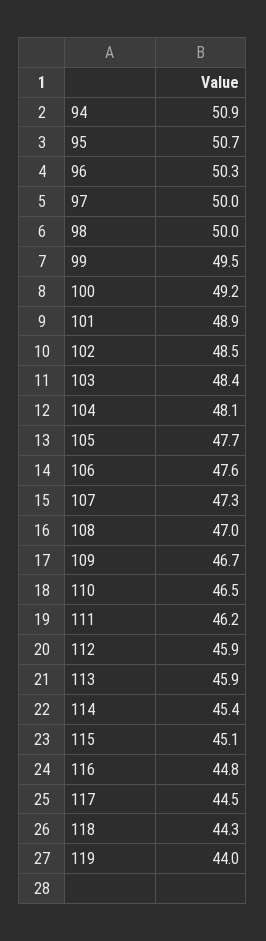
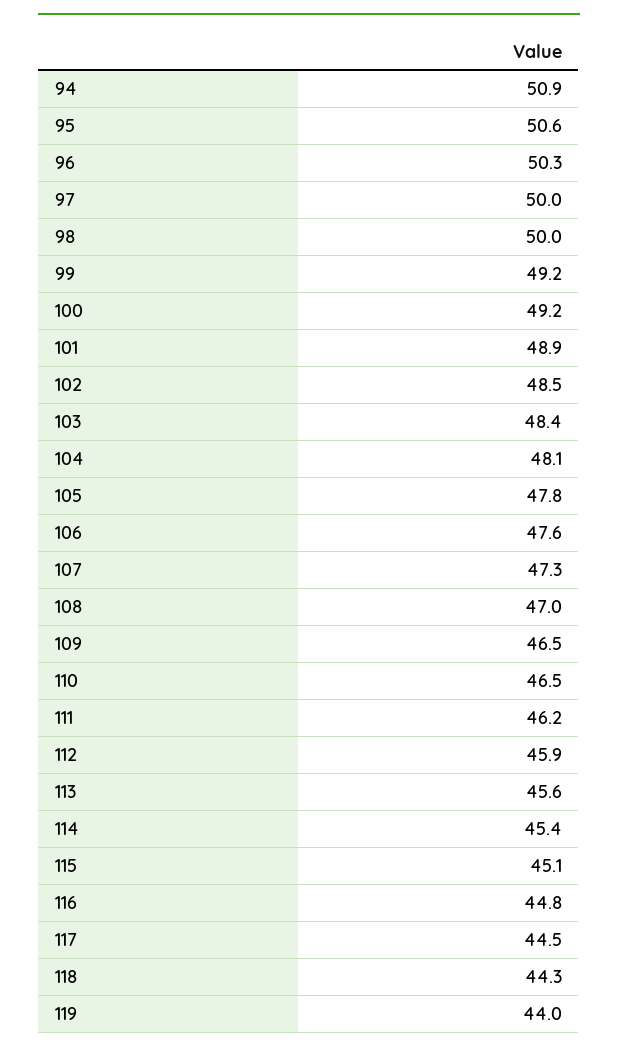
95: 50.7 -> 50.6
99: 49.5 -> 49.2
105: 47.7 -> 47.8
109: 46.7 -> 46.5
113: 45.9 -> 45.6

